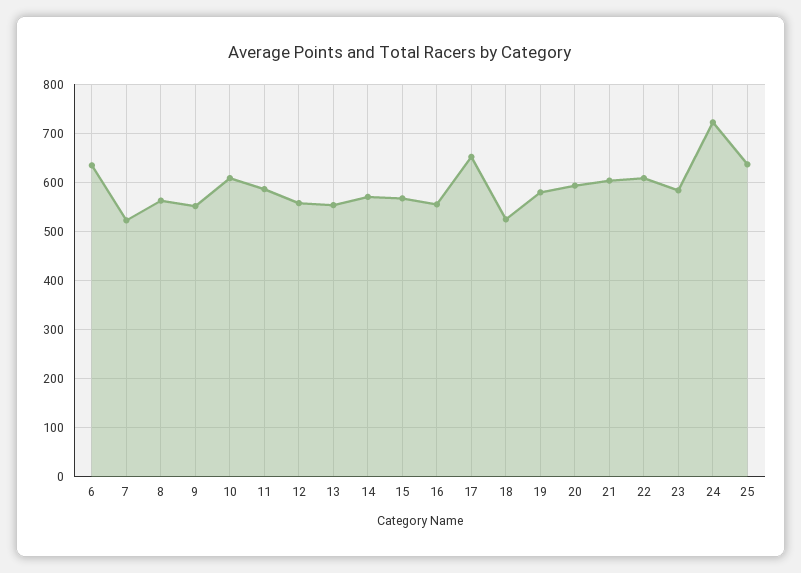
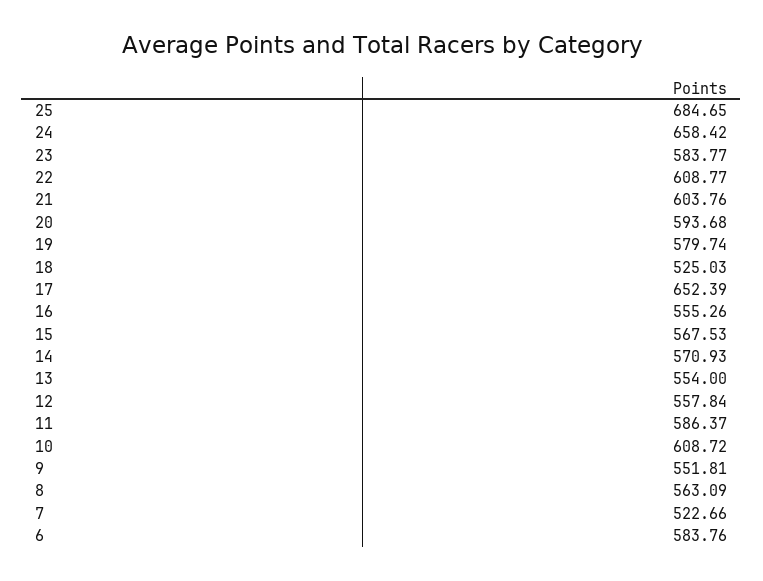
6: 640 -> 583.76
24: 720 -> 658.42
25: 640 -> 684.65

